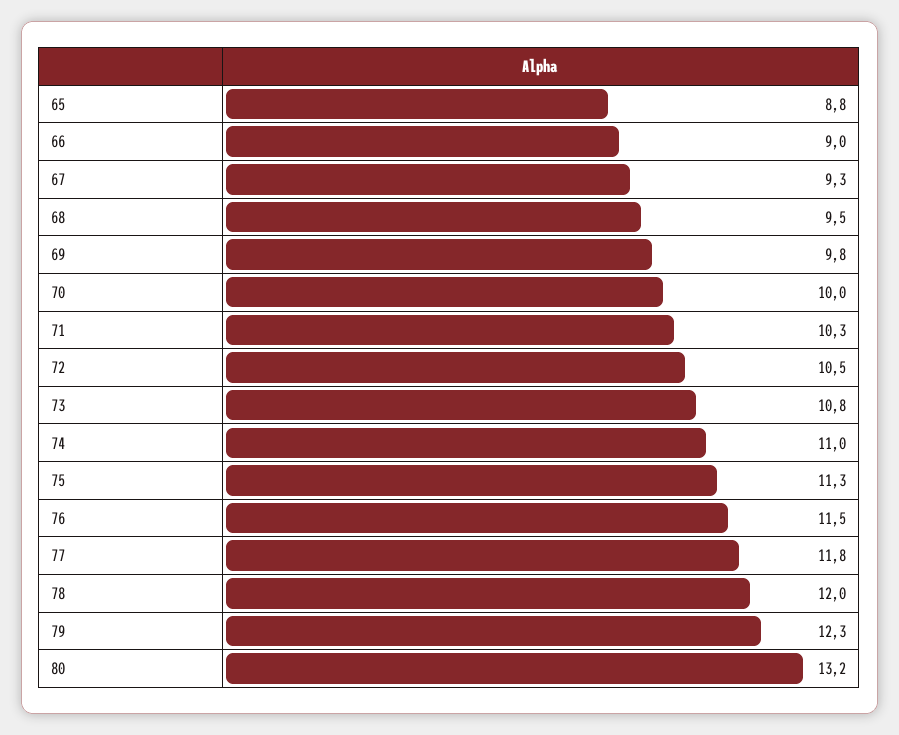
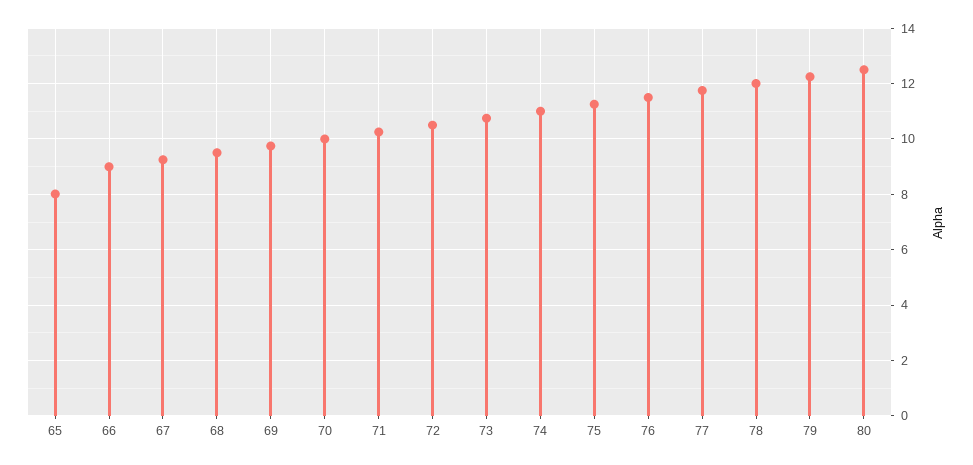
65: 8.8 -> 8
80: 13.2 -> 12.5

